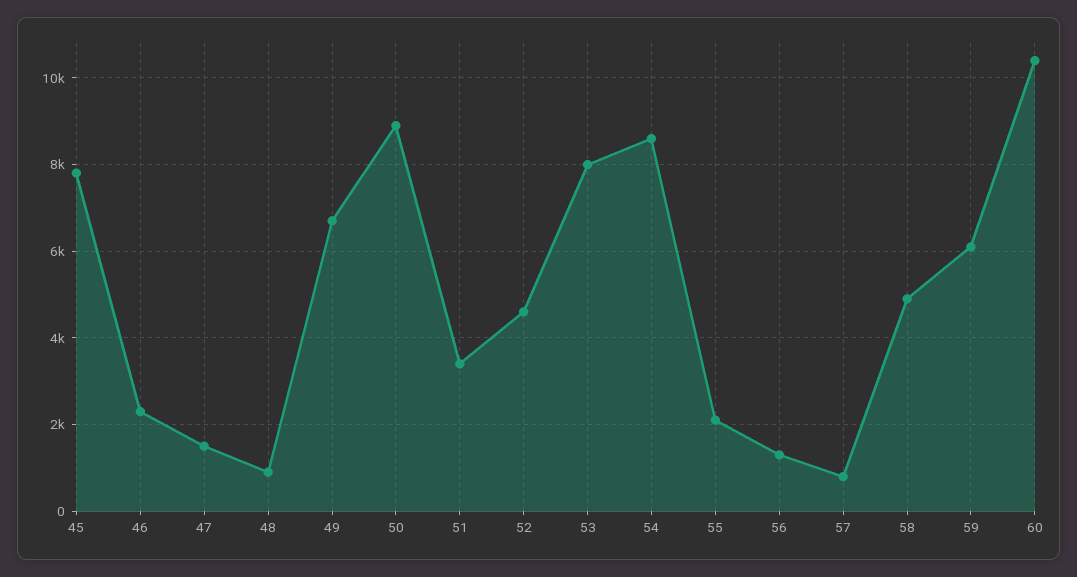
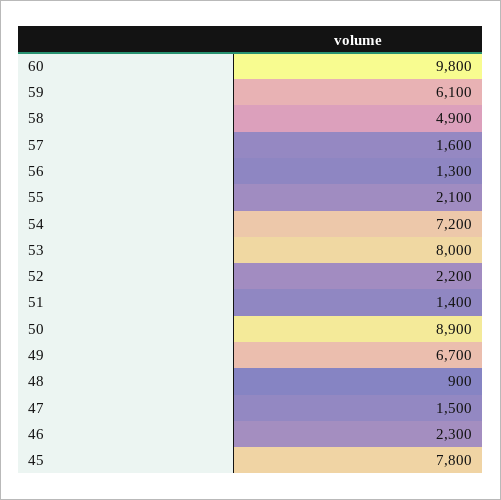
51: 3400 -> 1400
52: 4600 -> 2200
54: 8600 -> 7200
57: 800 -> 1600
60: 10400 -> 9800

